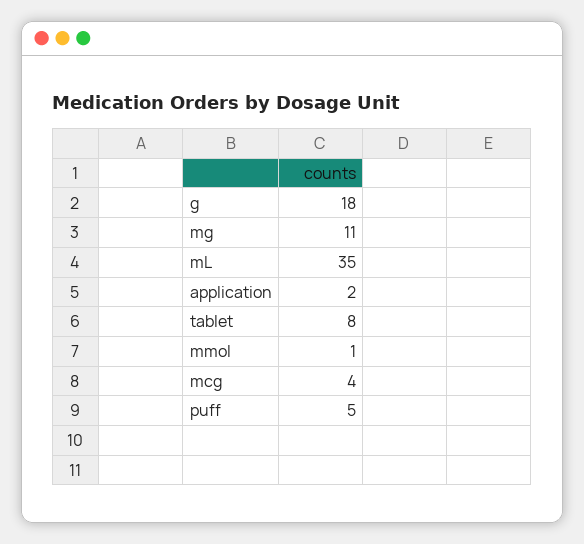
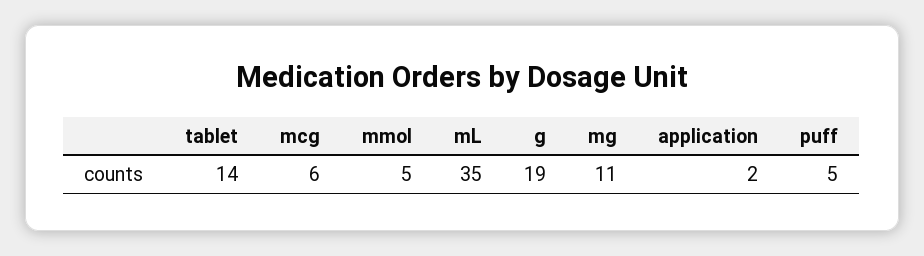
g: 18 -> 19
tablet: 8 -> 14
mmol: 1 -> 5
mcg: 4 -> 6

